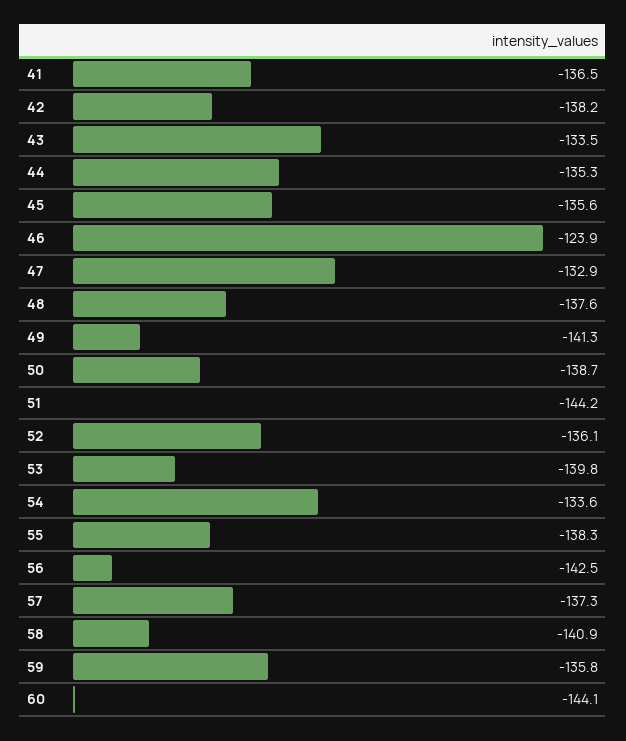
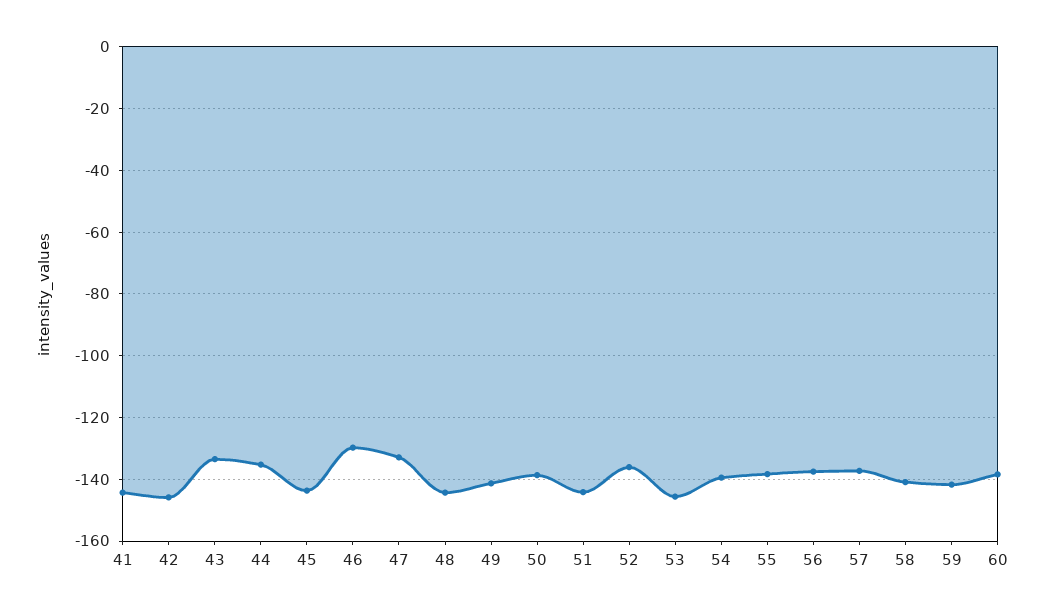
41: -136.5 -> -144
42: -138.2 -> -146
45: -135.6 -> -144
46: -123.9 -> -130
48: -137.6 -> -144
53: -139.8 -> -146
54: -133.6 -> -140
56: -142.5 -> -138
59: -135.8 -> -142
60: -144.1 -> -138

